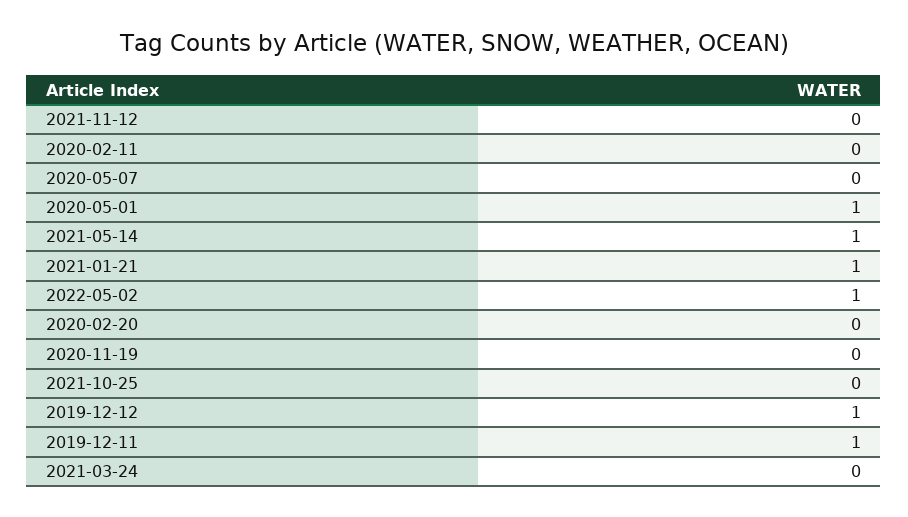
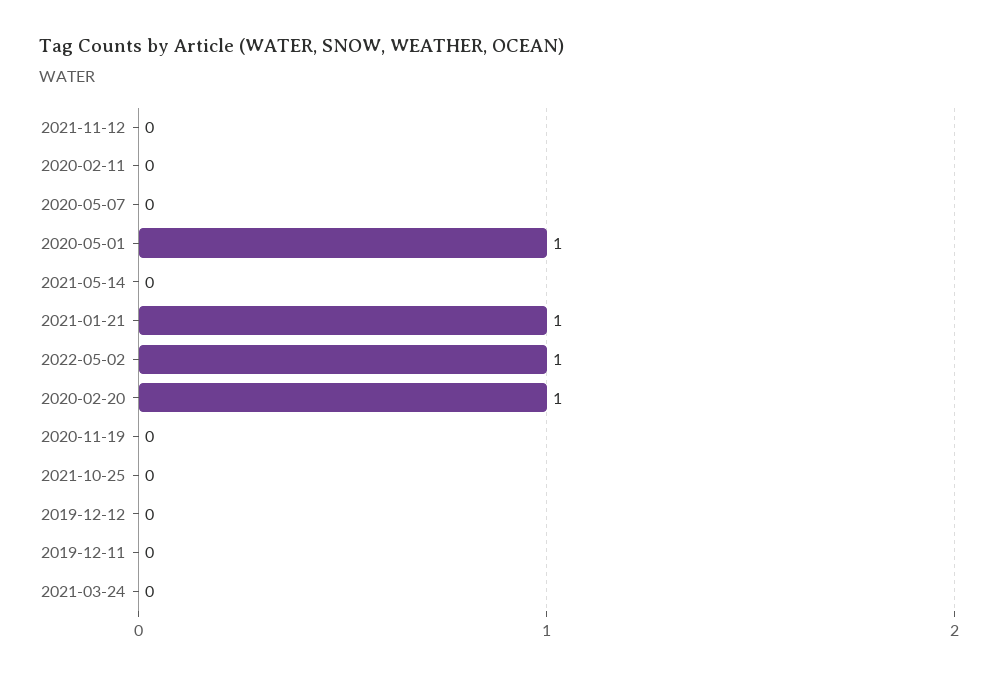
2021-05-14: 1 -> 0
2020-02-20: 0 -> 1
2019-12-12: 1 -> 0
2019-12-11: 1 -> 0

